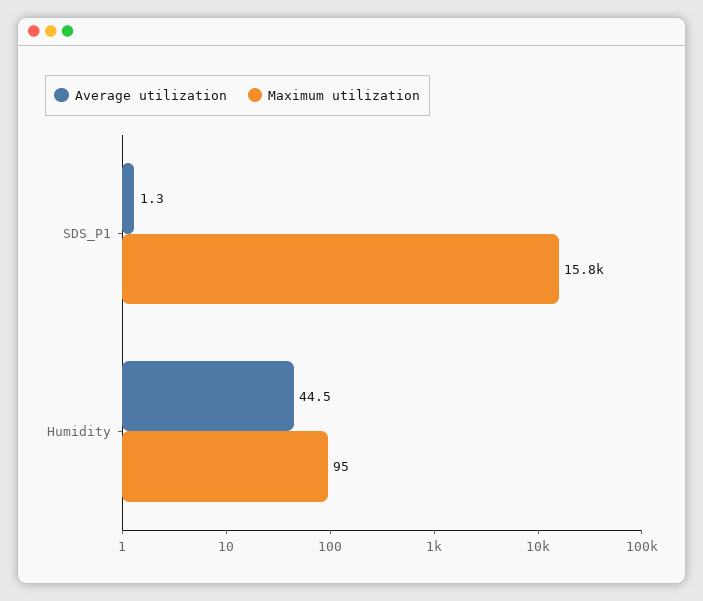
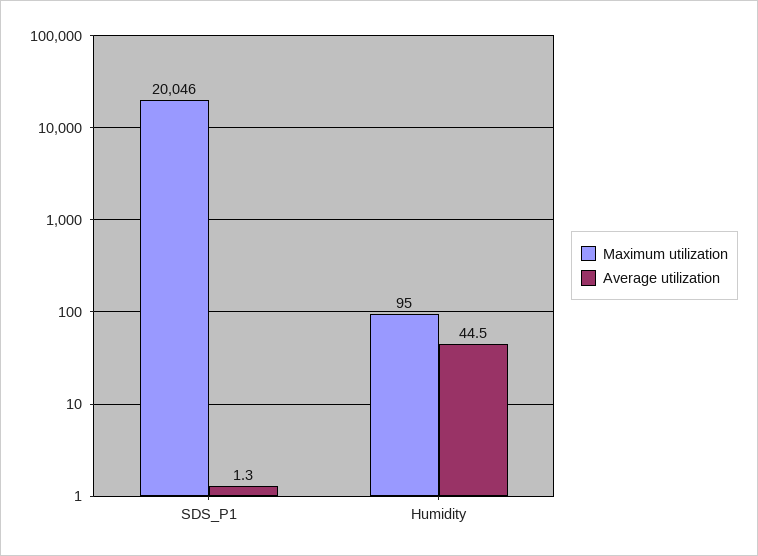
Maximum utilization, SDS_P1: 15800 -> 20046

